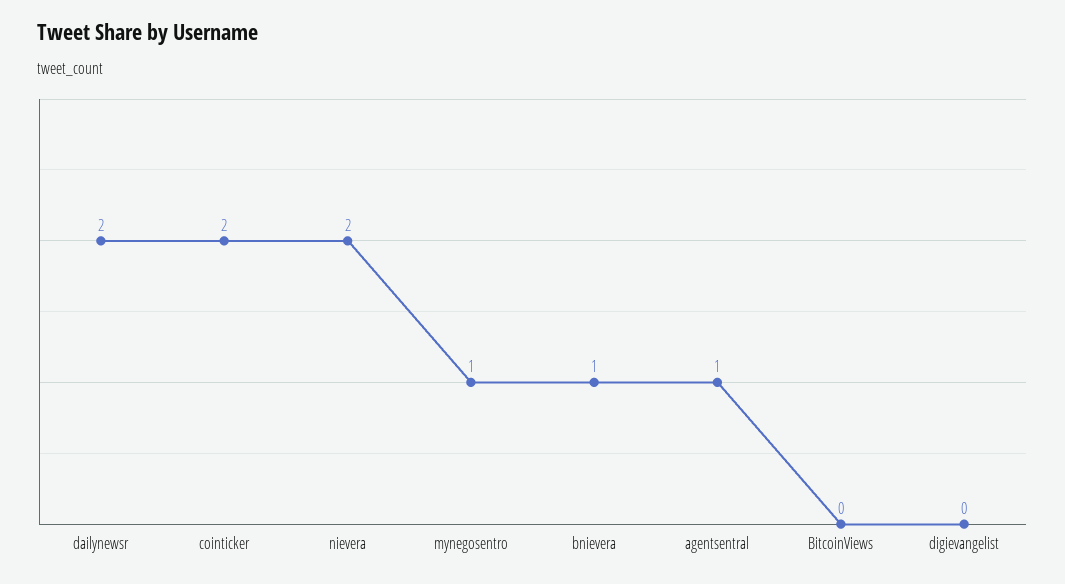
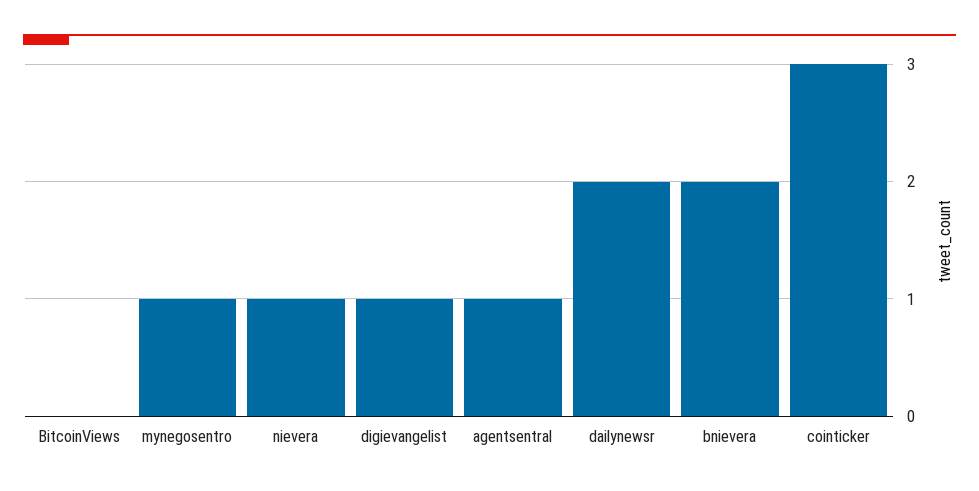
cointicker: 2 -> 3
nievera: 2 -> 1
bnievera: 1 -> 2
digievangelist: 0 -> 1

